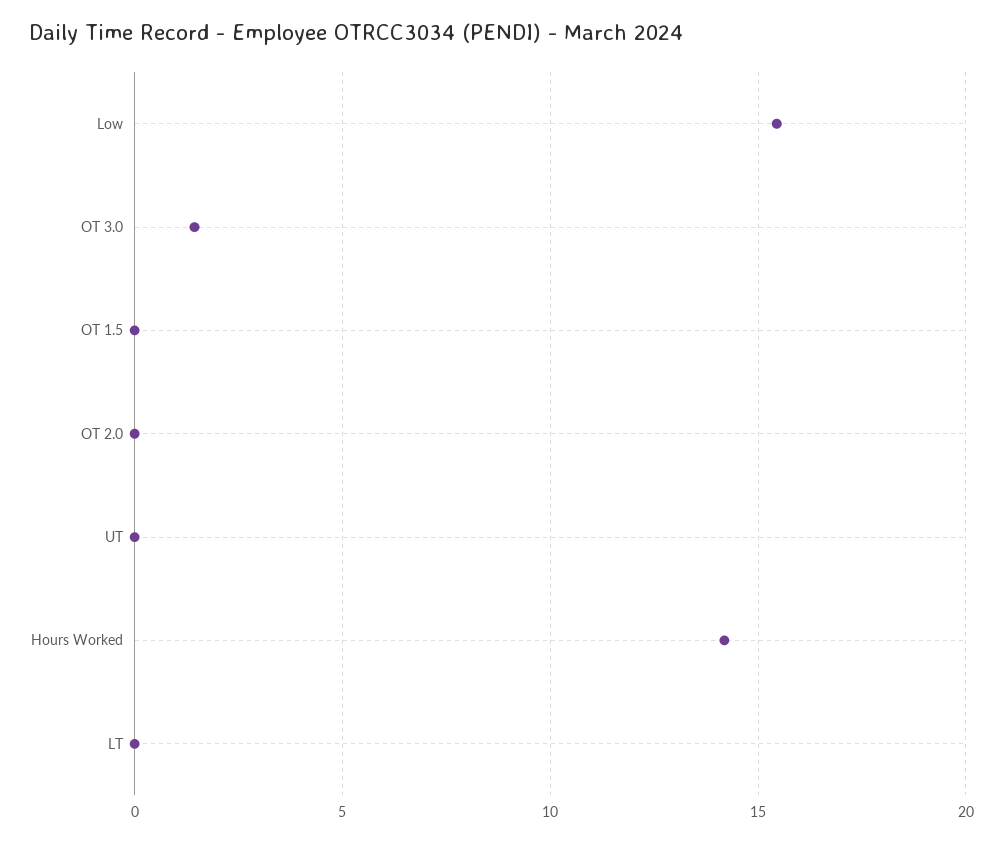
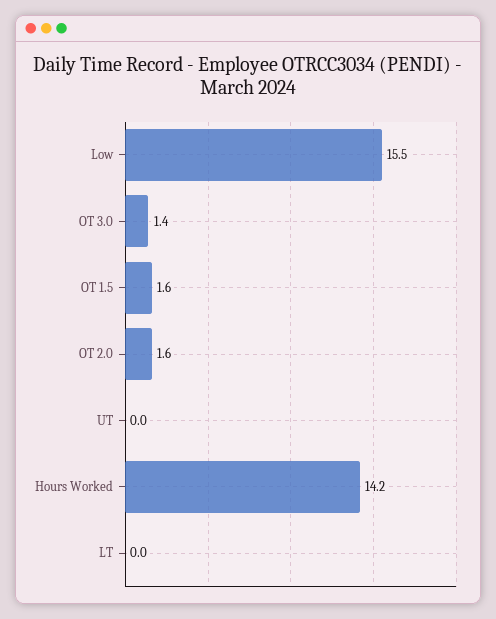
OT 1.5: 0 -> 1.6
OT 2.0: 0 -> 1.6

